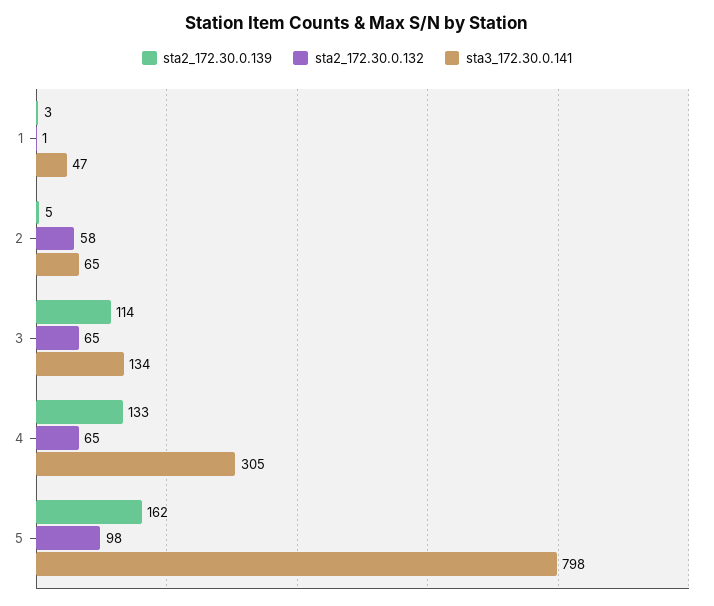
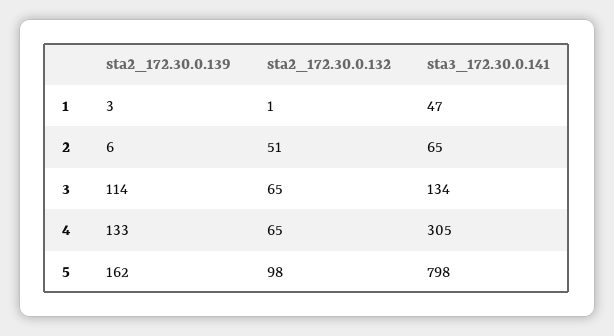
sta2_172.30.0.139, 2: 5 -> 6
sta2_172.30.0.132, 2: 58 -> 51

